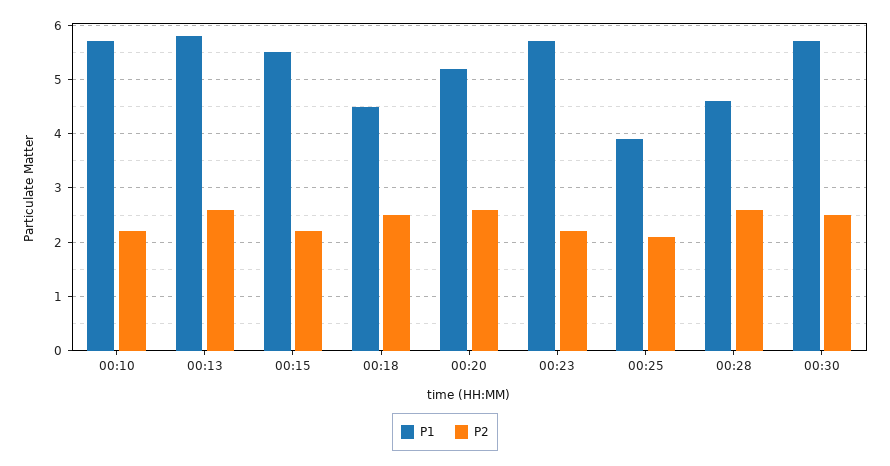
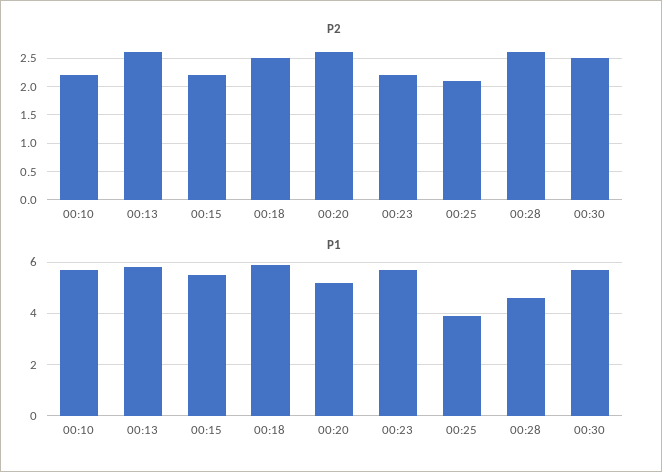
P1, 00:18: 4.5 -> 6

